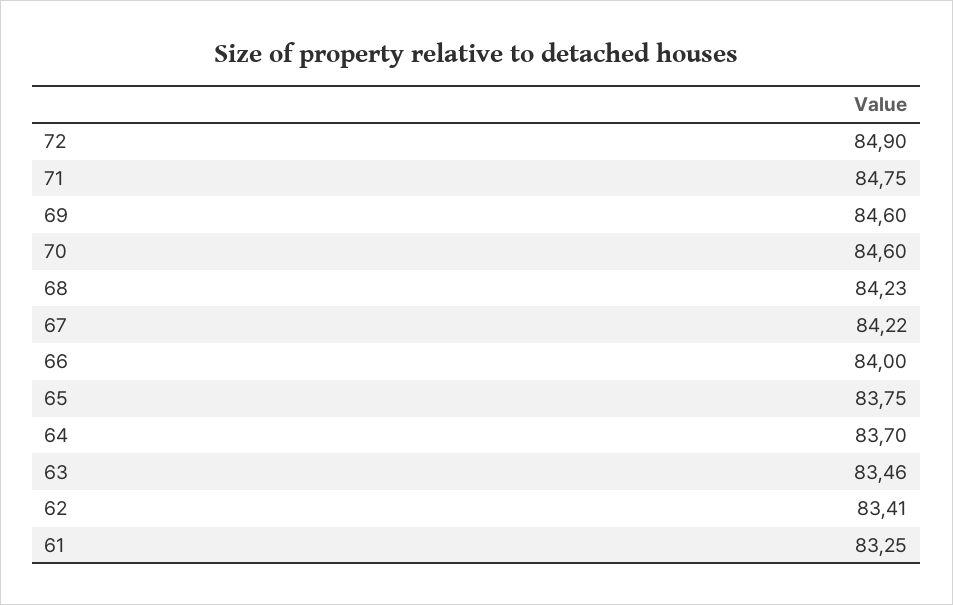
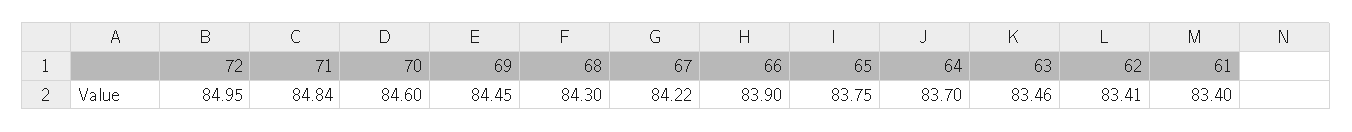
72: 84.9 -> 84.95
71: 84.75 -> 84.84
69: 84.6 -> 84.45
68: 84.23 -> 84.3
66: 84 -> 83.9
61: 83.25 -> 83.4

